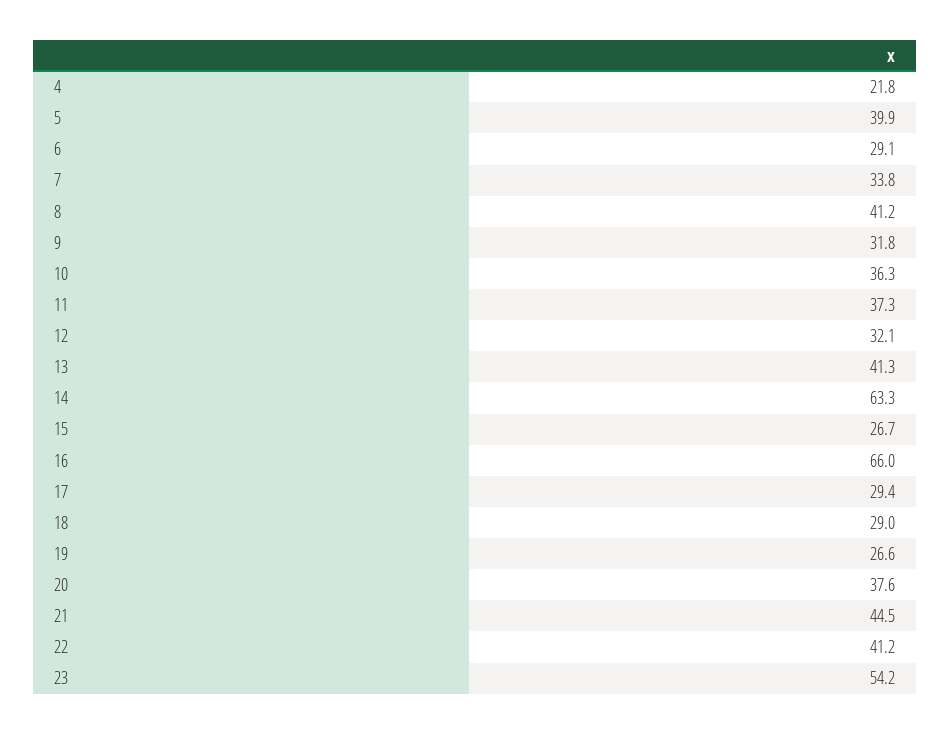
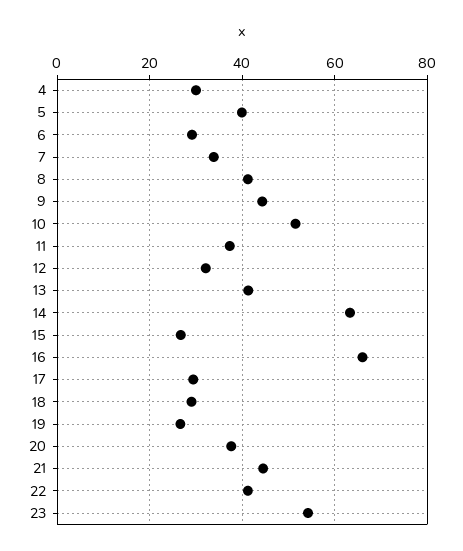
4: 21.8 -> 30
9: 31.8 -> 44
10: 36.3 -> 52

